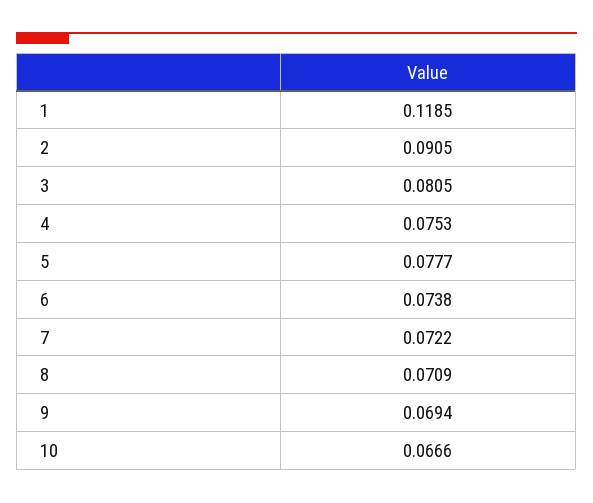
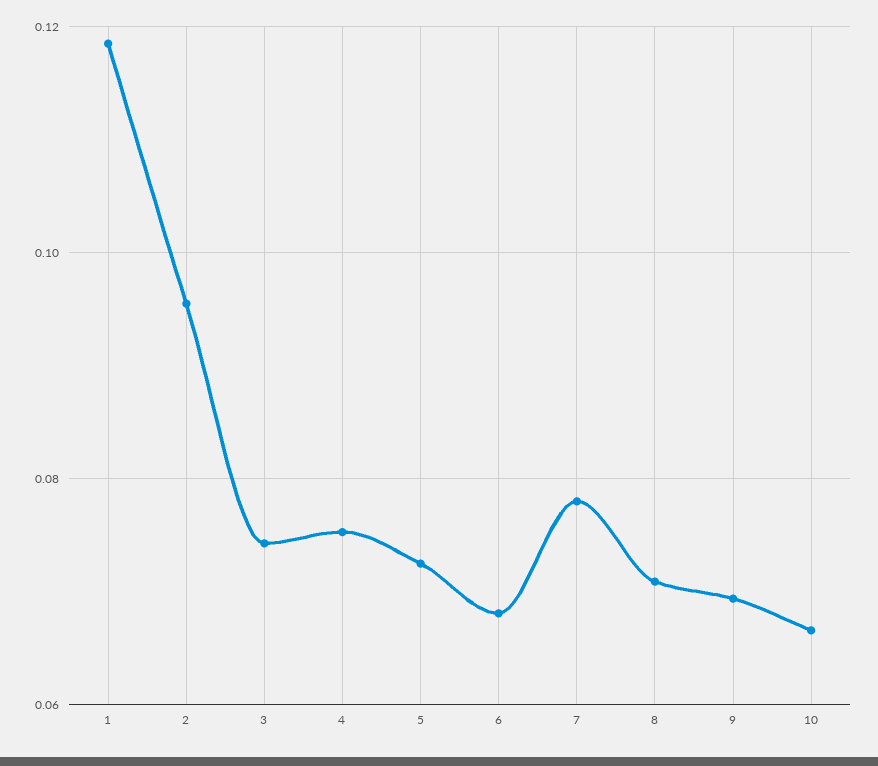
2: 0.0905 -> 0.096
3: 0.0805 -> 0.074
5: 0.0777 -> 0.072
6: 0.0738 -> 0.068
7: 0.0722 -> 0.078

